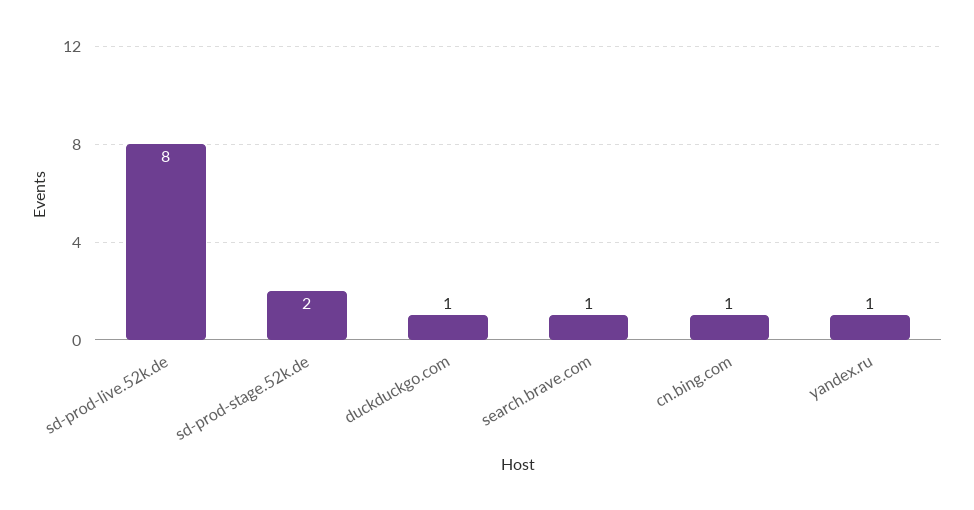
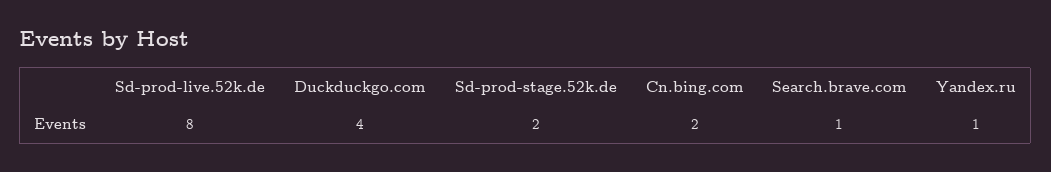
duckduckgo.com: 1 -> 4
cn.bing.com: 1 -> 2

